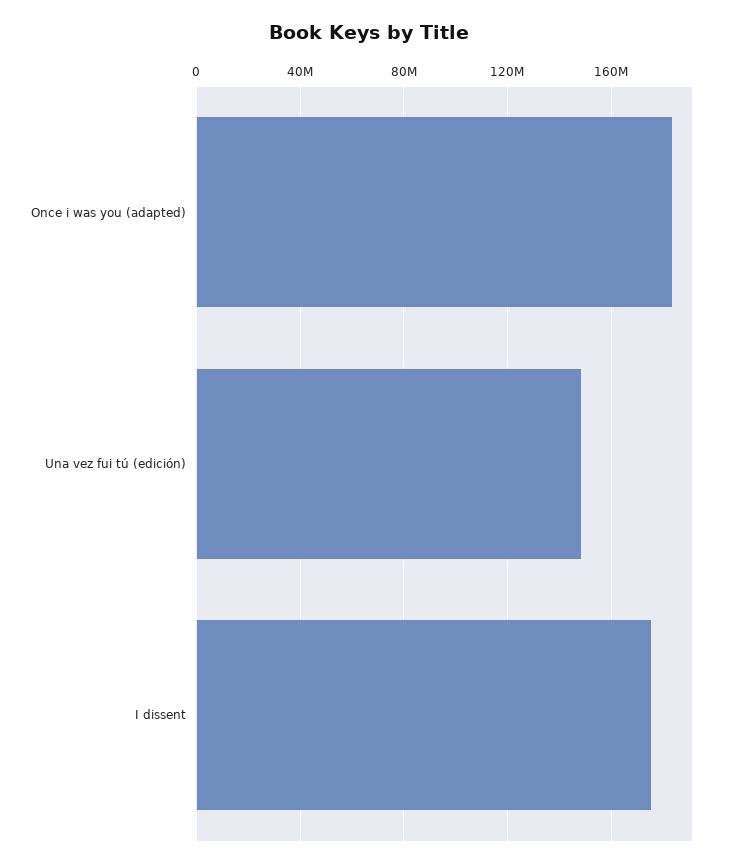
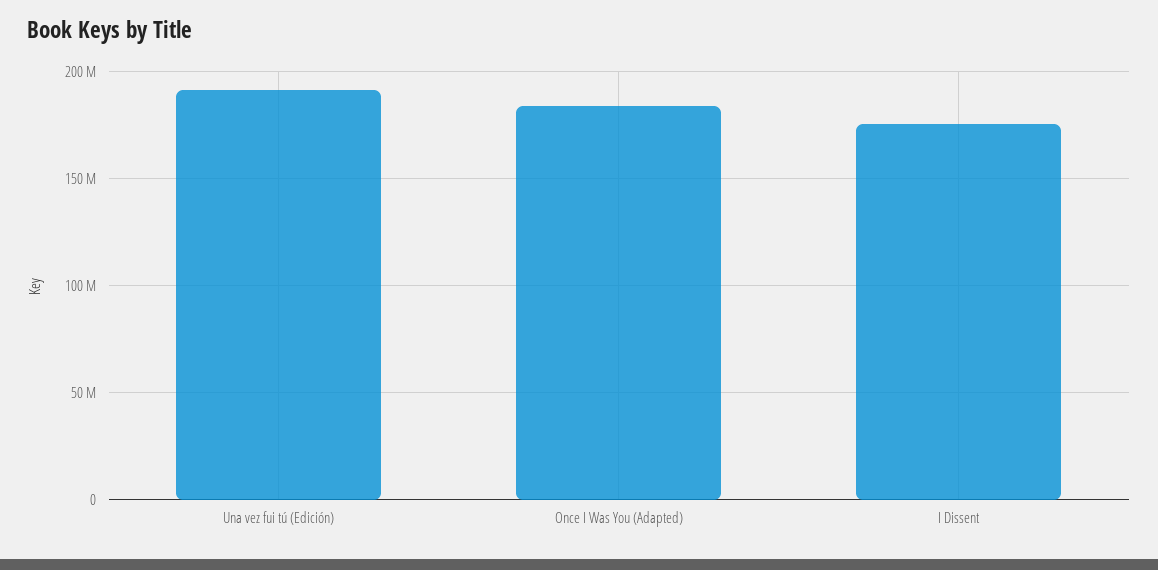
Una vez fui tú (edición): 150000000 -> 190000000

